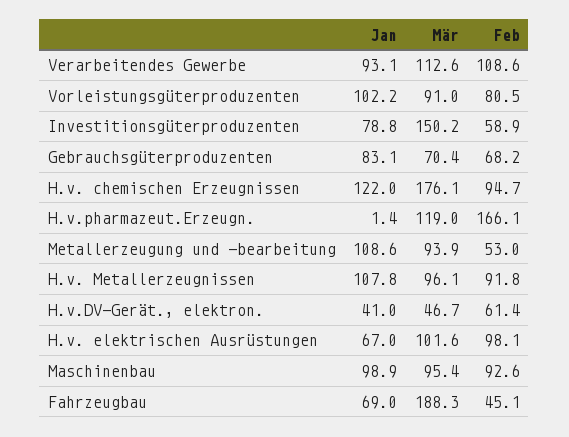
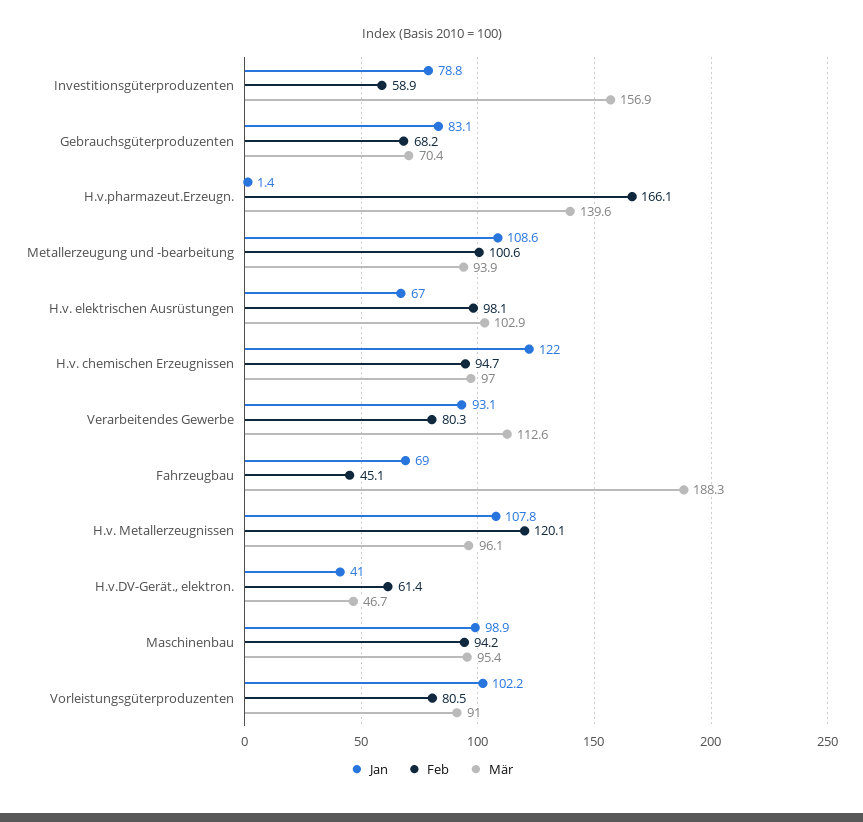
Feb, Verarbeitendes Gewerbe: 108.6 -> 80.3
Mär, Investitionsgüterproduzenten: 150.2 -> 156.9
Mär, H.v. chemischen Erzeugnissen: 176.1 -> 97
Mär, H.v.pharmazeut.Erzeugn.: 119 -> 139.6
Feb, Metallerzeugung und -bearbeitung: 53 -> 100.6
Feb, H.v. Metallerzeugnissen: 91.8 -> 120.1
Mär, H.v. elektrischen Ausrüstungen: 101.6 -> 102.9
Feb, Maschinenbau: 92.6 -> 94.2

